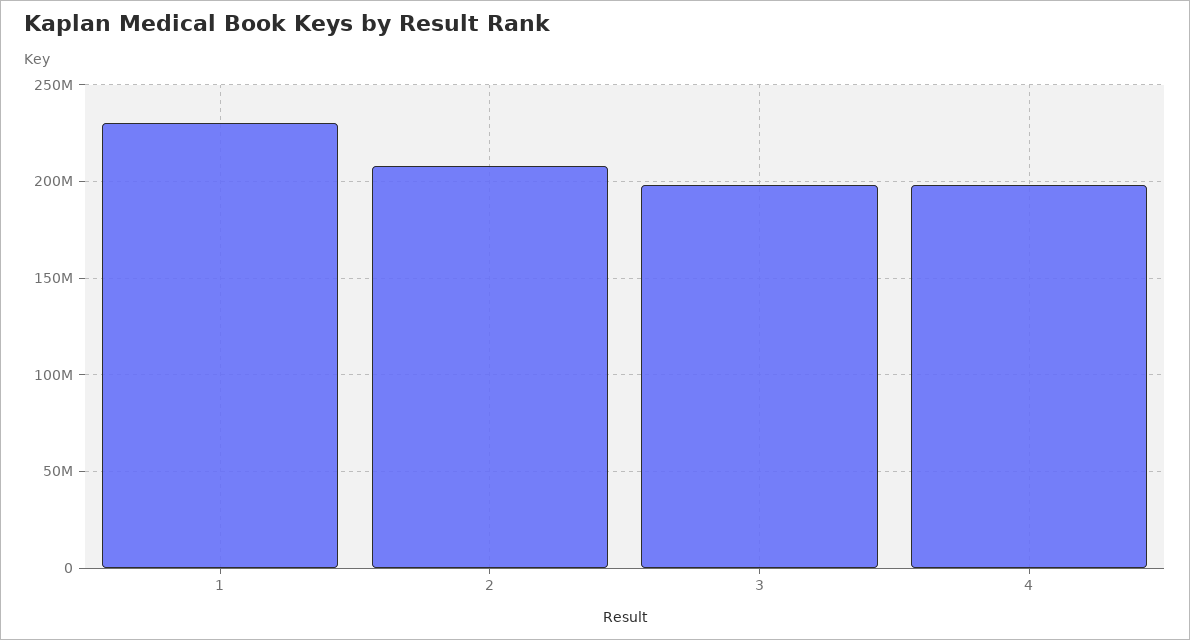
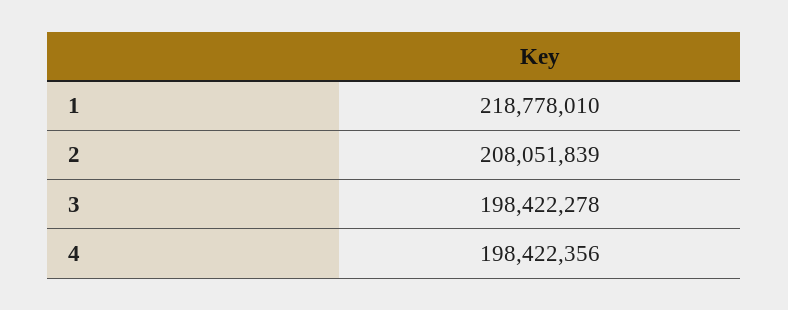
1: 230000000 -> 218778010

